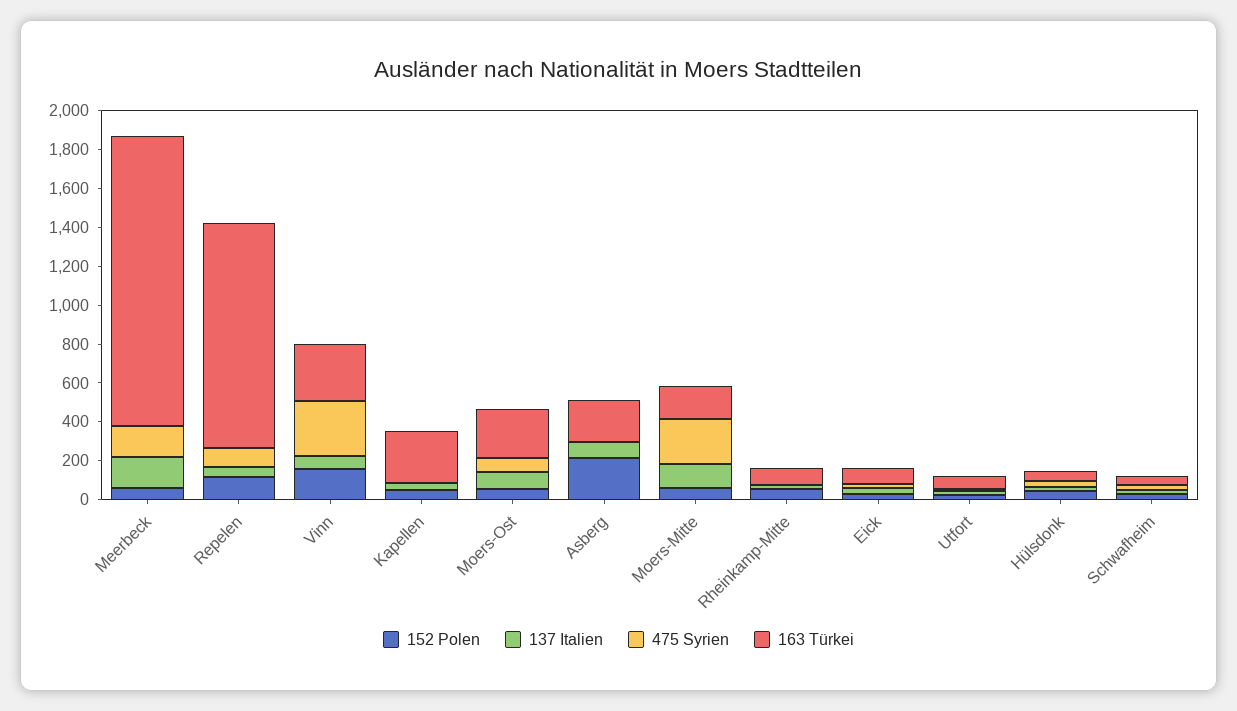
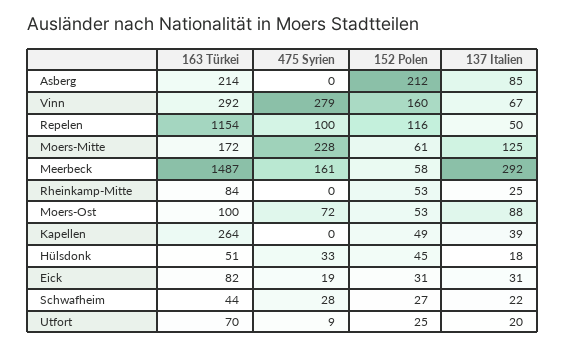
137 Italien, Meerbeck: 150 -> 292
163 Türkei, Moers-Ost: 250 -> 100

